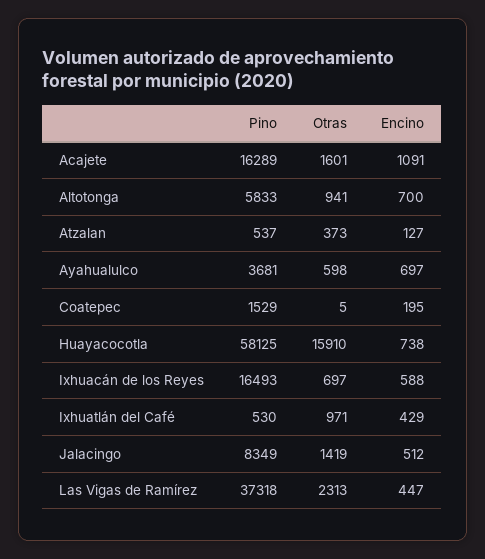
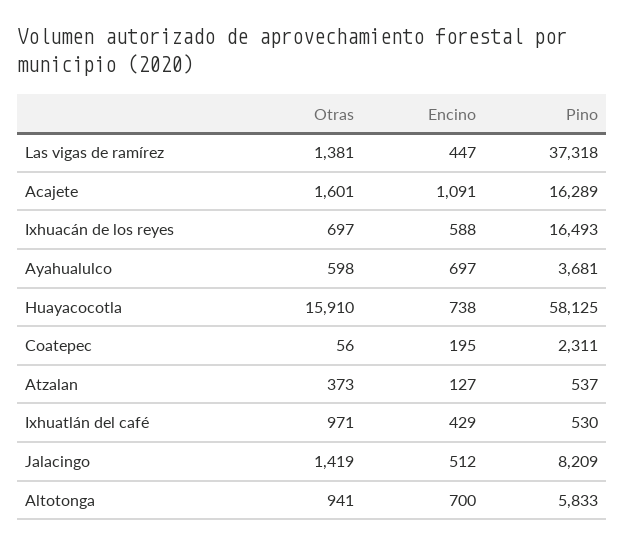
Pino, Coatepec: 1529 -> 2311
Otras, Coatepec: 5 -> 56
Pino, Jalacingo: 8349 -> 8209
Otras, Las Vigas de Ramírez: 2313 -> 1381

